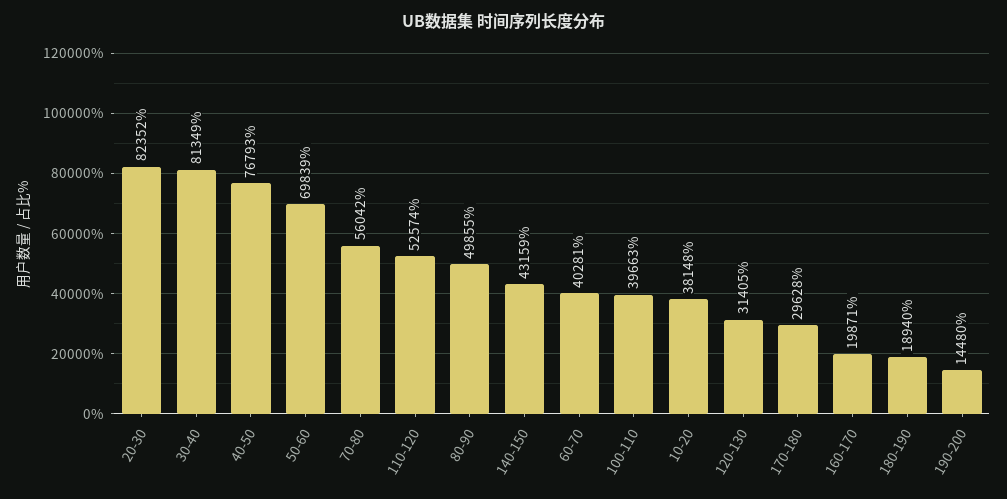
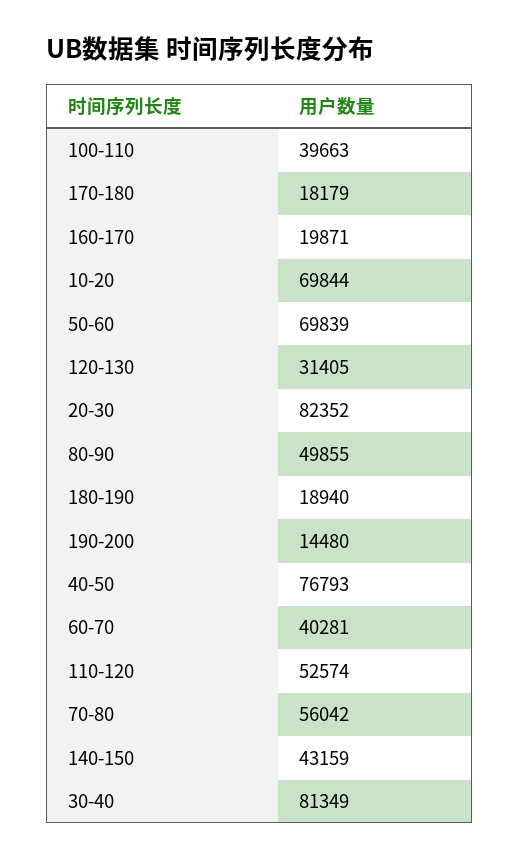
10-20: 38148 -> 69844
170-180: 29628 -> 18179

